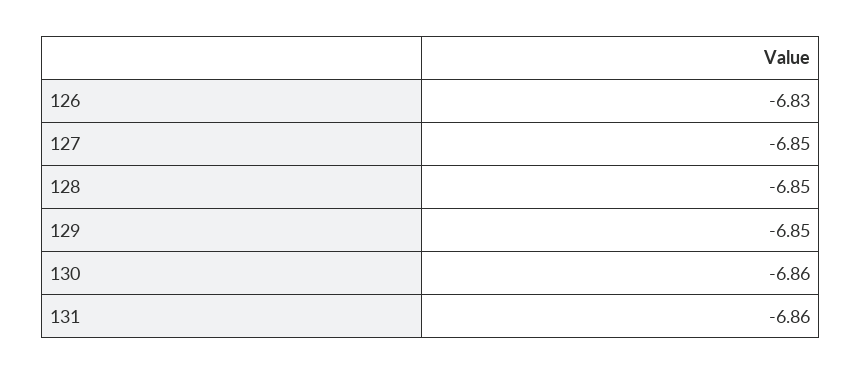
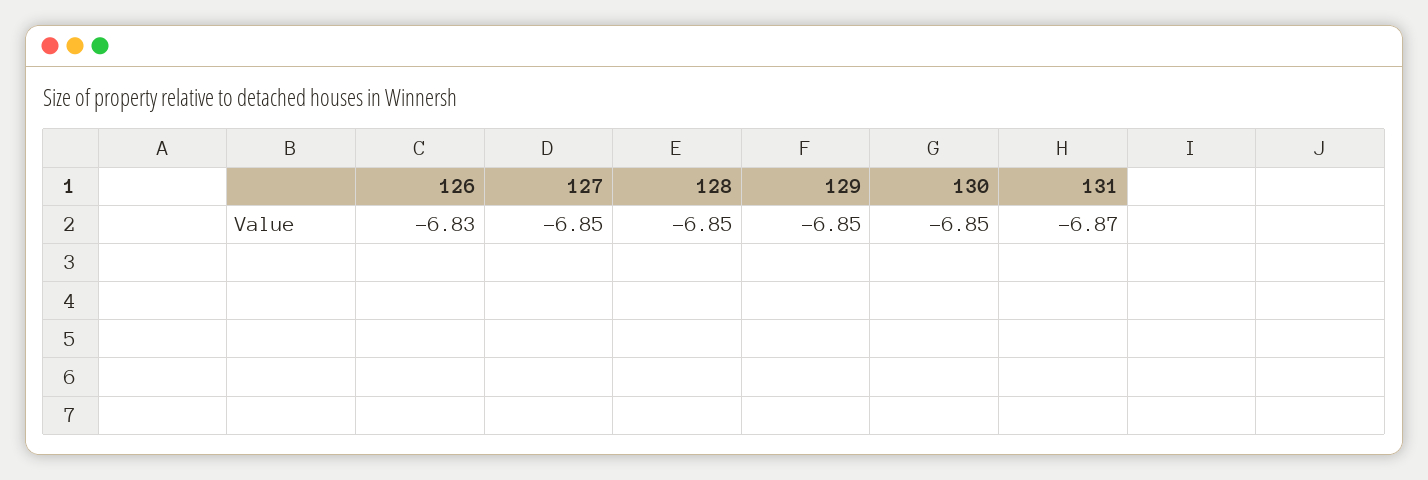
130: -6.86 -> -6.85
131: -6.86 -> -6.87

